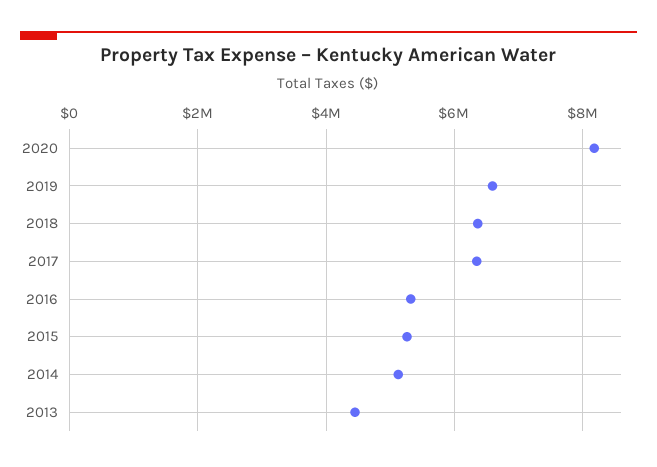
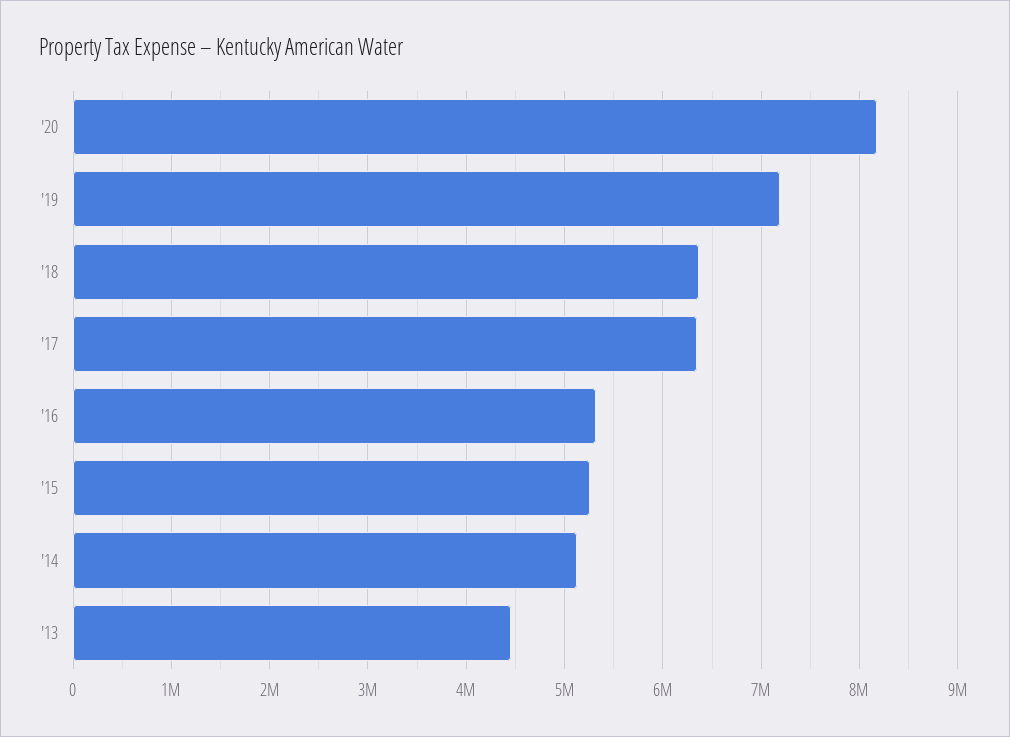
2019: 6600000 -> 7200000

